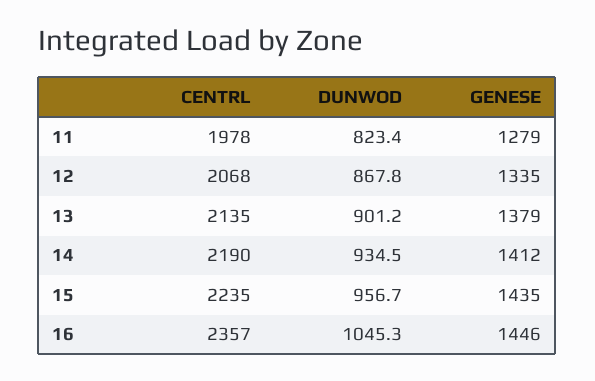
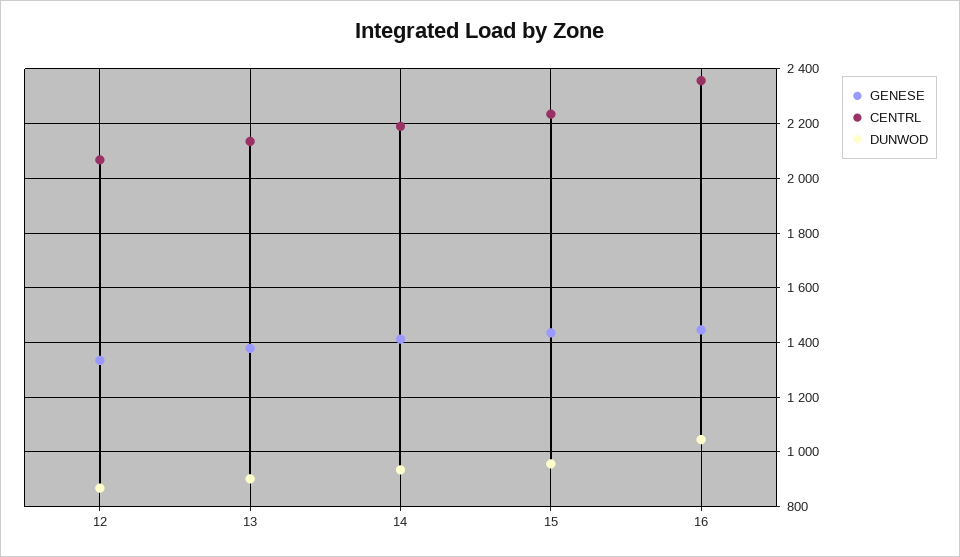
CENTRL, 11: 1978 -> none
DUNWOD, 11: 823.4 -> none
GENESE, 11: 1279 -> none

